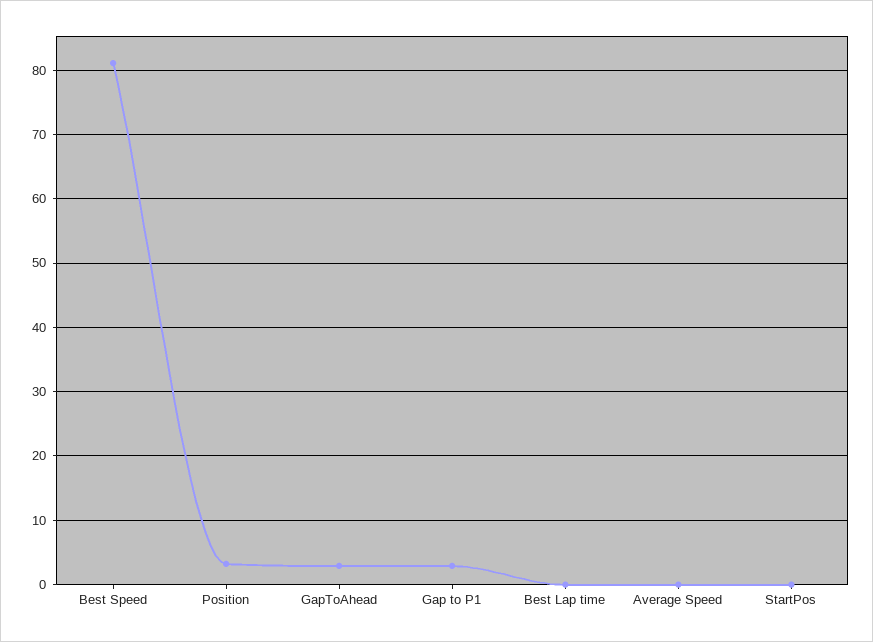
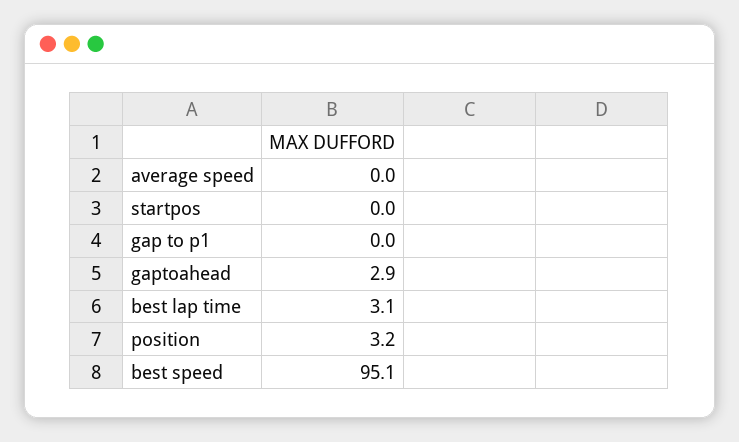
Best Speed: 81 -> 95.1
Gap to P1: 3 -> 0
Best Lap time: 0 -> 3.1

